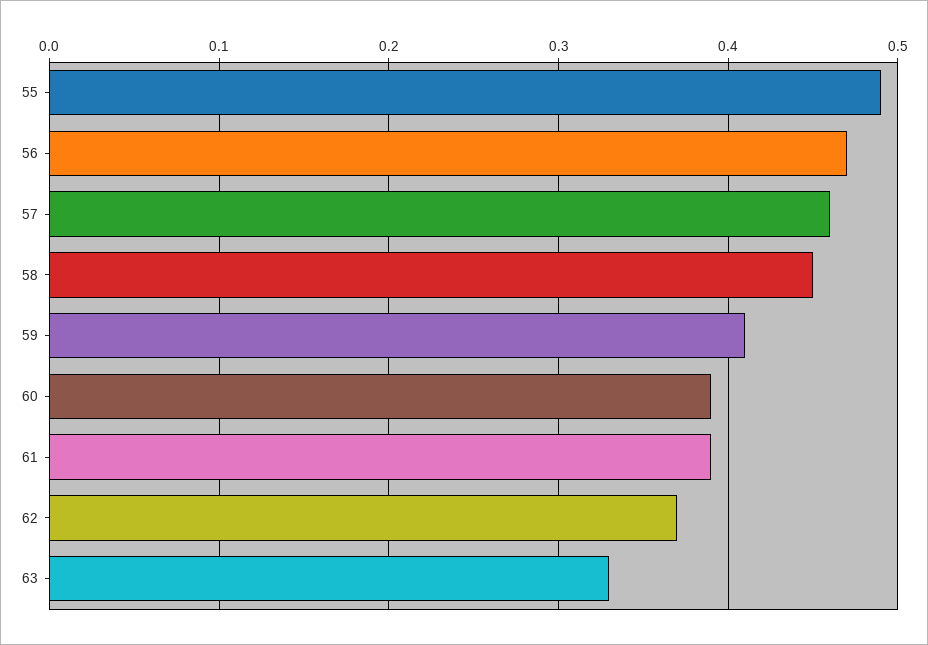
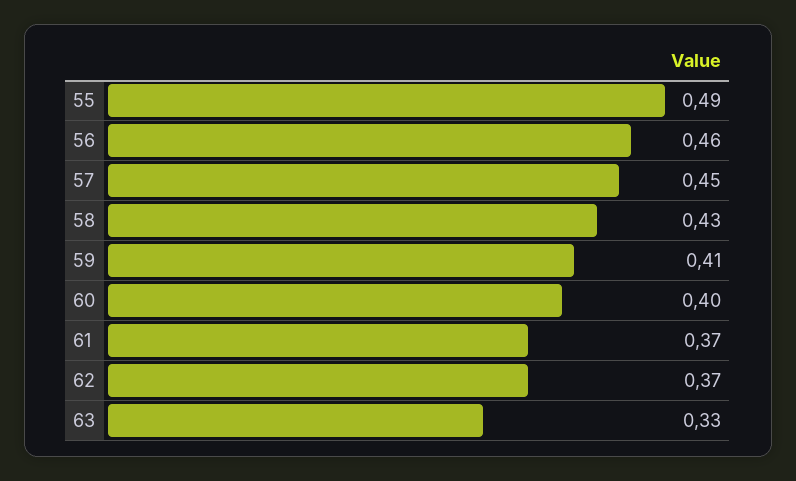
56: 0.47 -> 0.46
57: 0.46 -> 0.45
58: 0.45 -> 0.43
60: 0.39 -> 0.4
61: 0.39 -> 0.37

